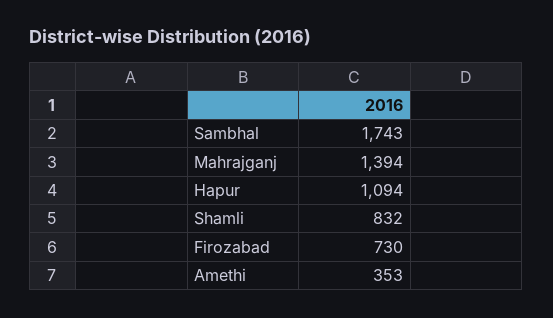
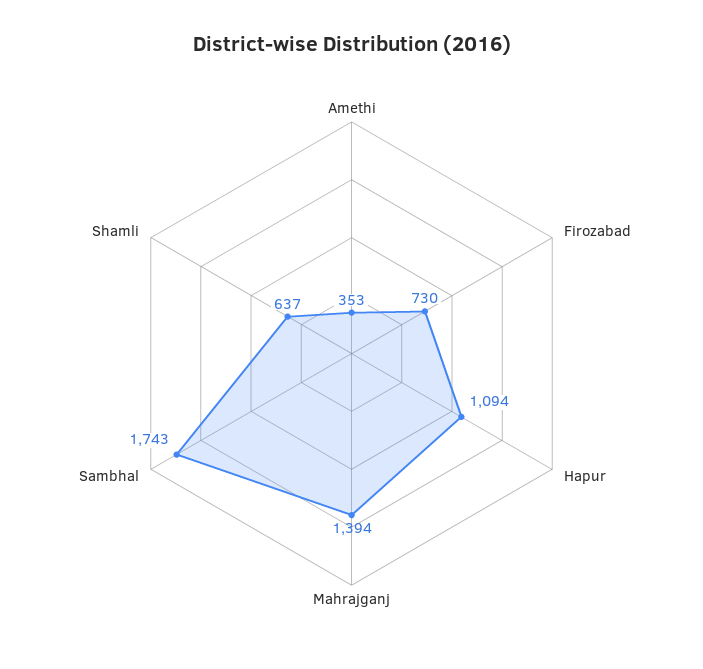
Shamli: 832 -> 637

